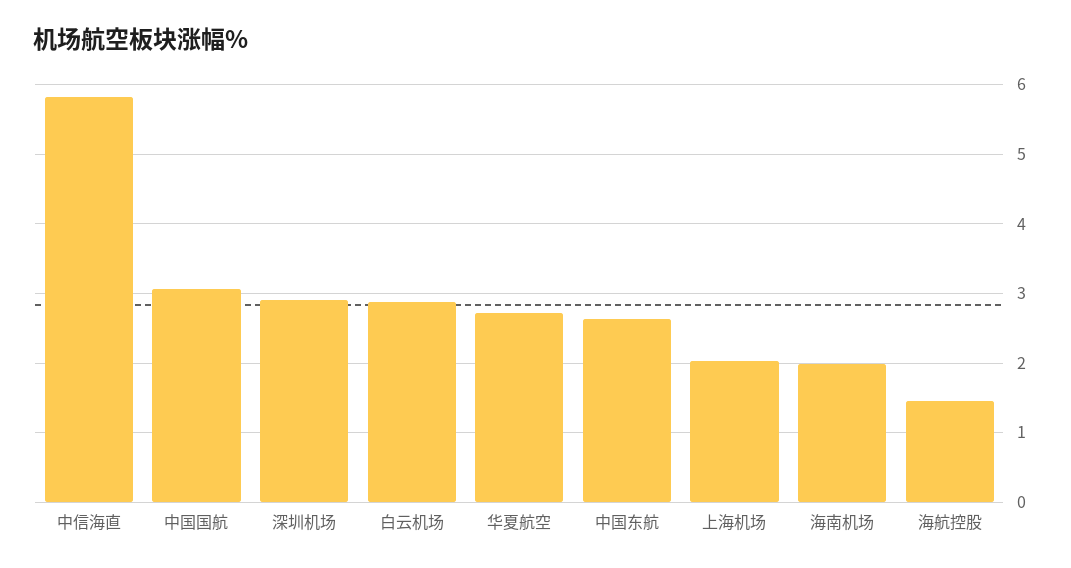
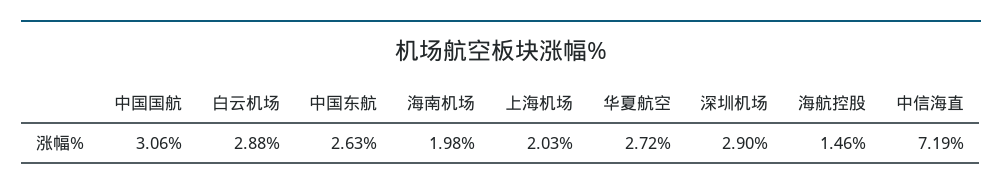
中信海直: 5.8 -> 7.19

